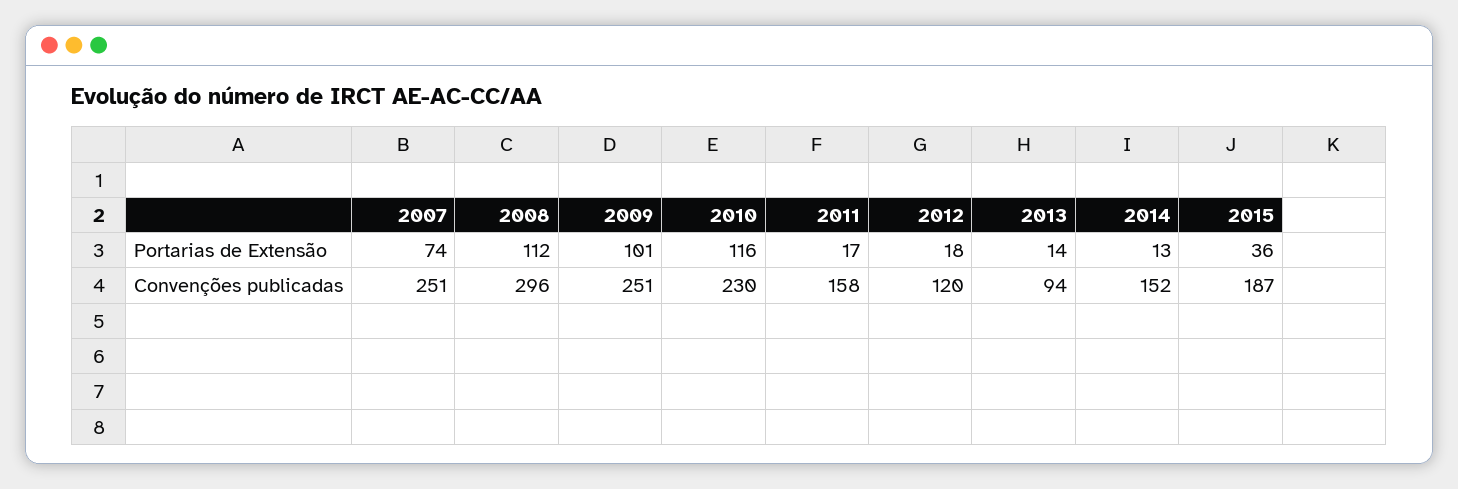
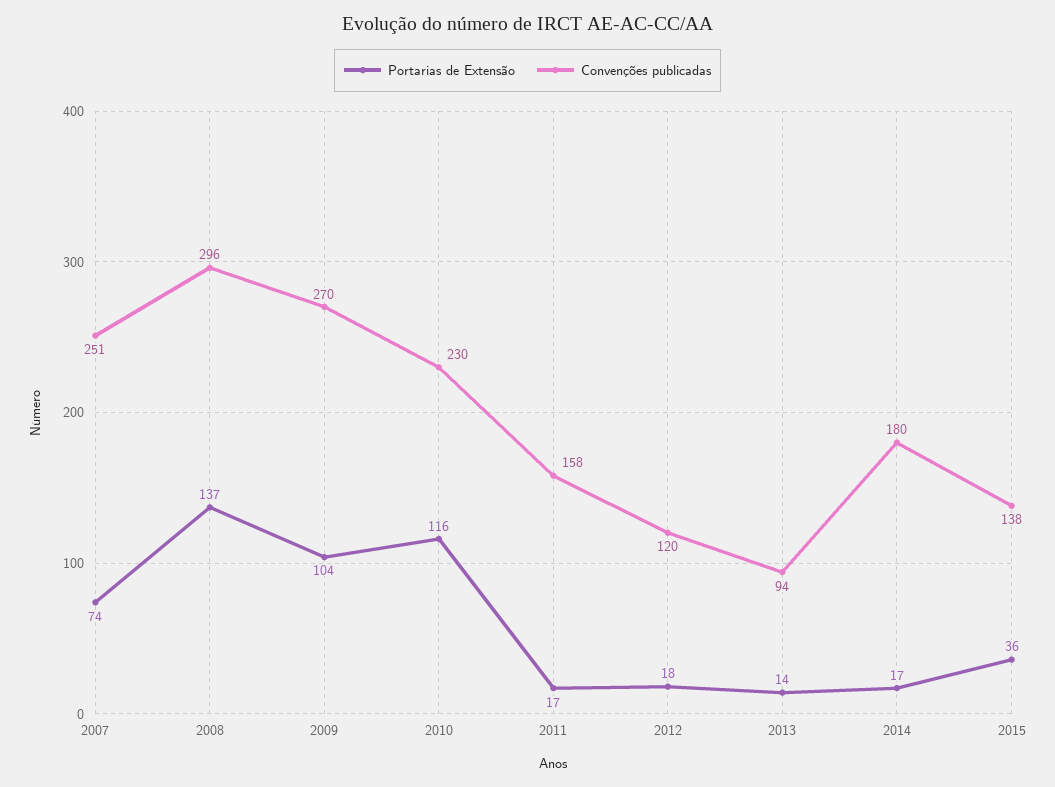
Portarias de Extensão, 2008: 112 -> 137
Portarias de Extensão, 2009: 101 -> 104
Portarias de Extensão, 2014: 13 -> 17
Convenções publicadas, 2009: 251 -> 270
Convenções publicadas, 2014: 152 -> 180
Convenções publicadas, 2015: 187 -> 138

